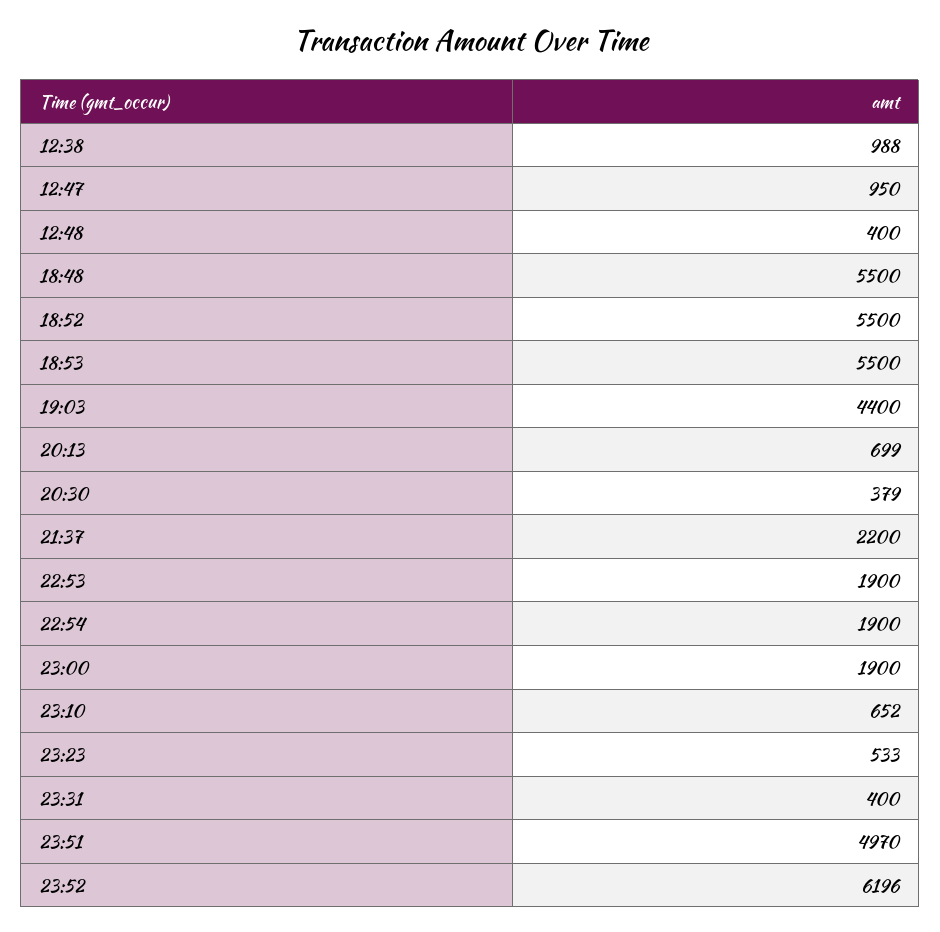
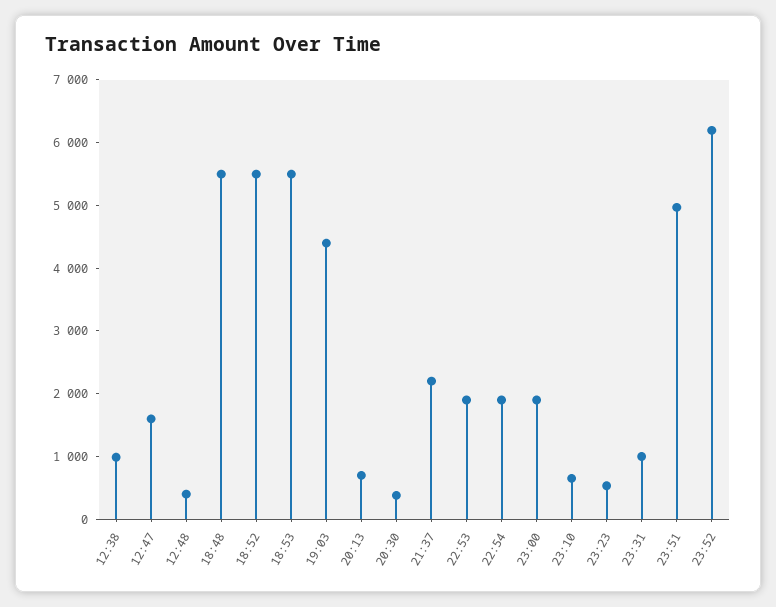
12:47: 950 -> 1600
23:31: 400 -> 1000

